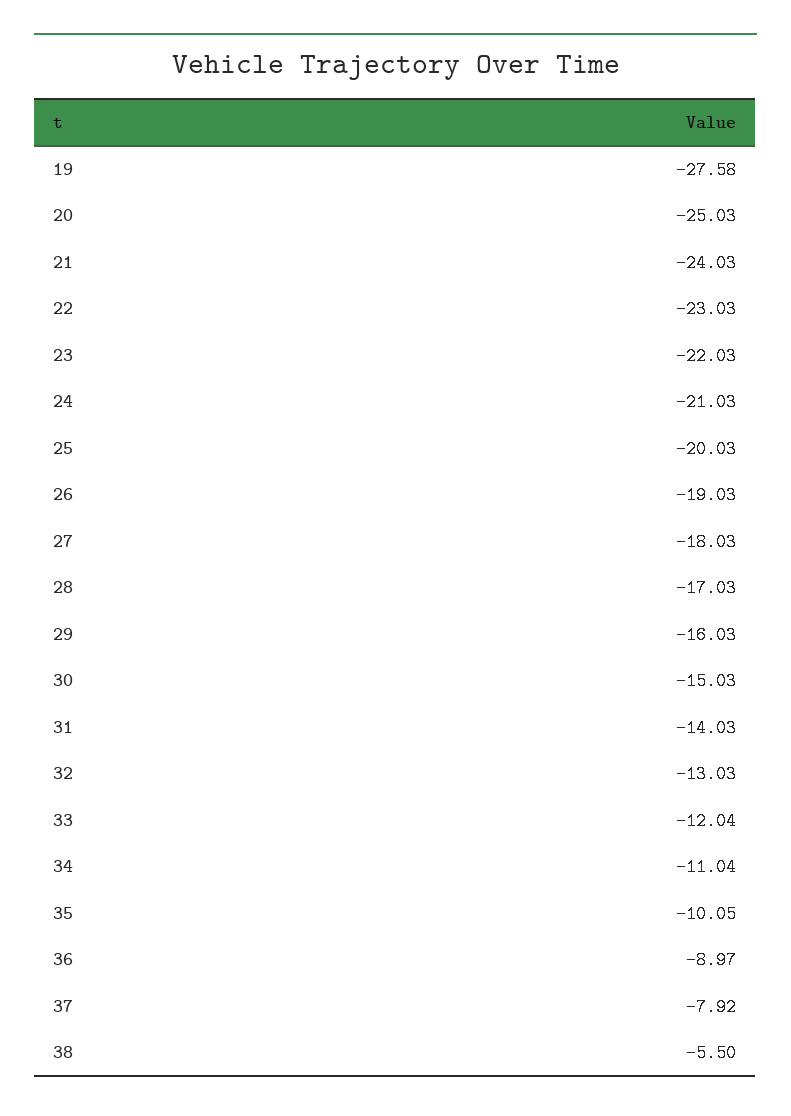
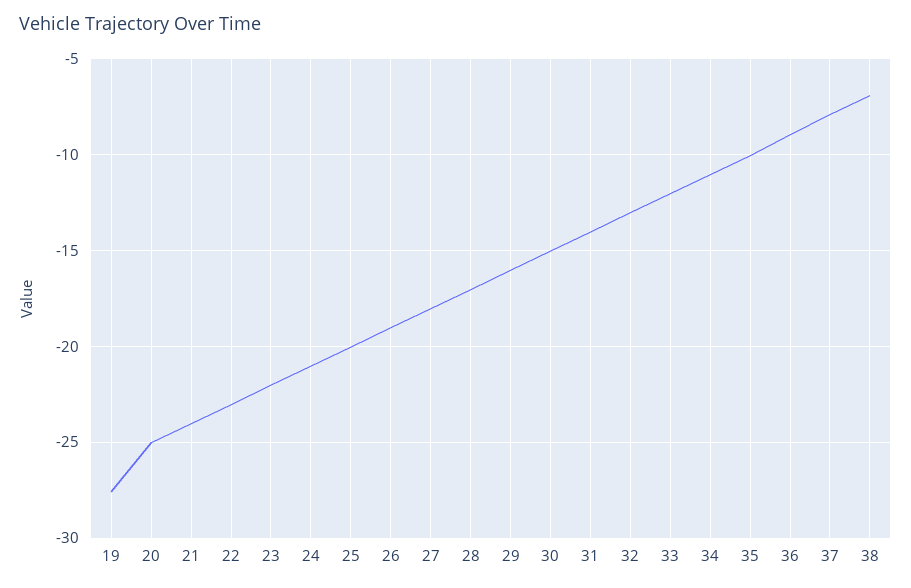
38: -5.5 -> -7

